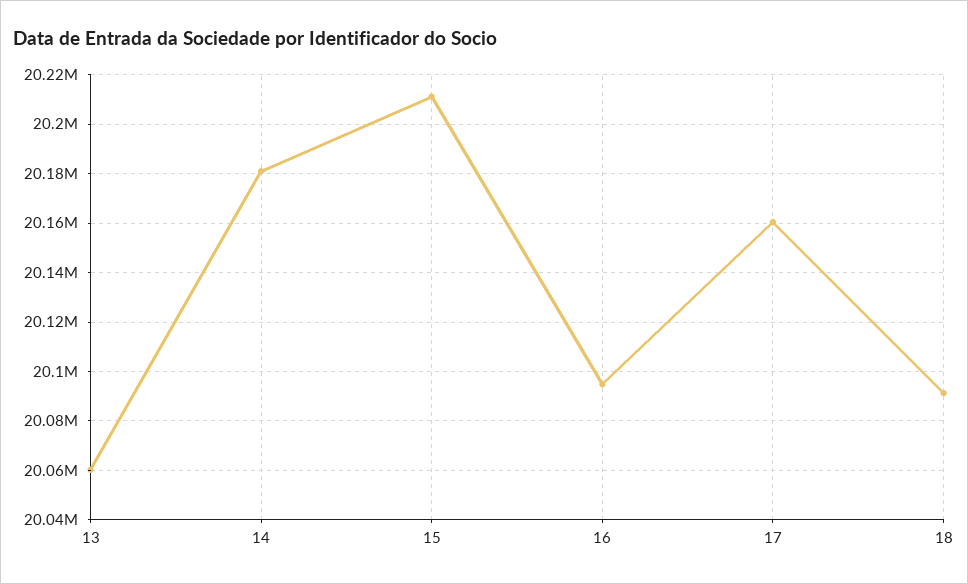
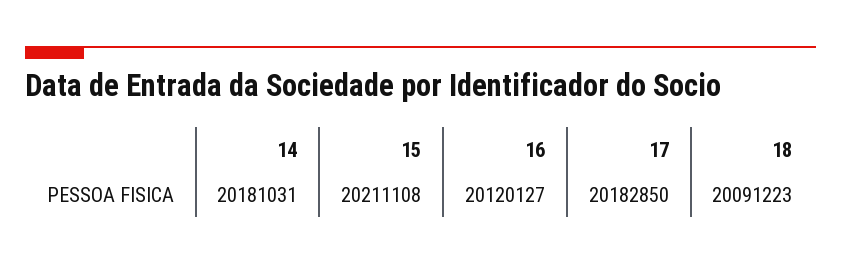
13: 20060000 -> none
16: 20095000 -> 20120127
17: 20160000 -> 20182850

